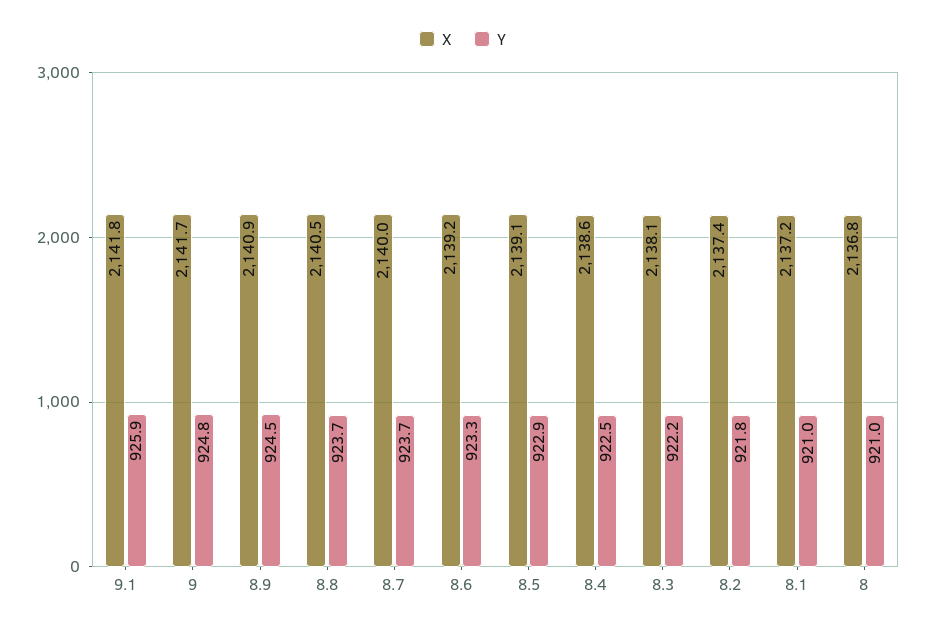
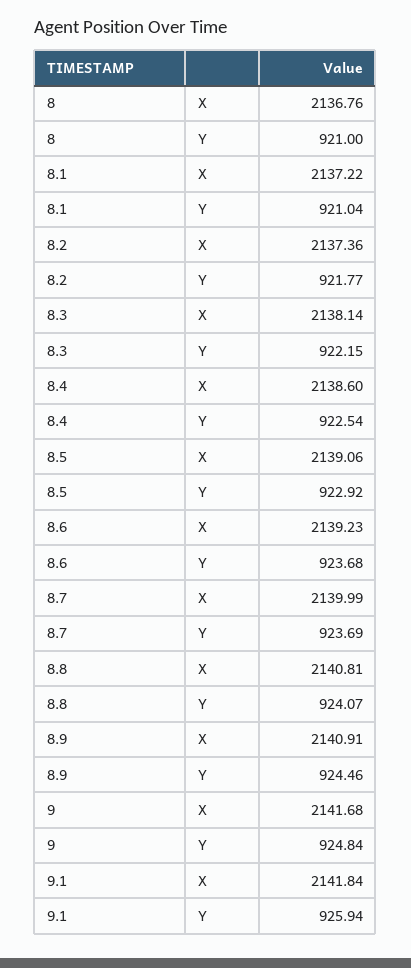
X, 8.8: 2140.5 -> 2140.81
Y, 8.8: 923.7 -> 924.07
Y, 8.6: 923.3 -> 923.68

